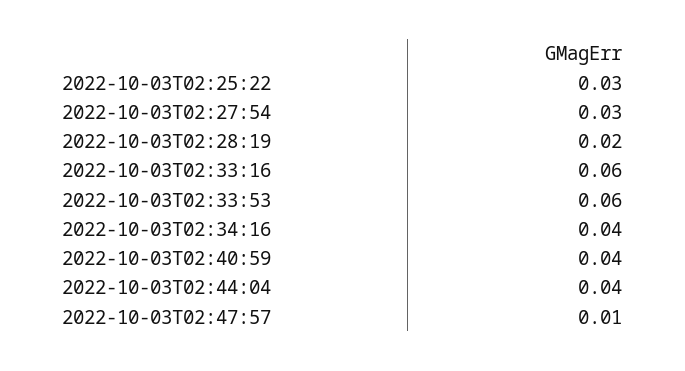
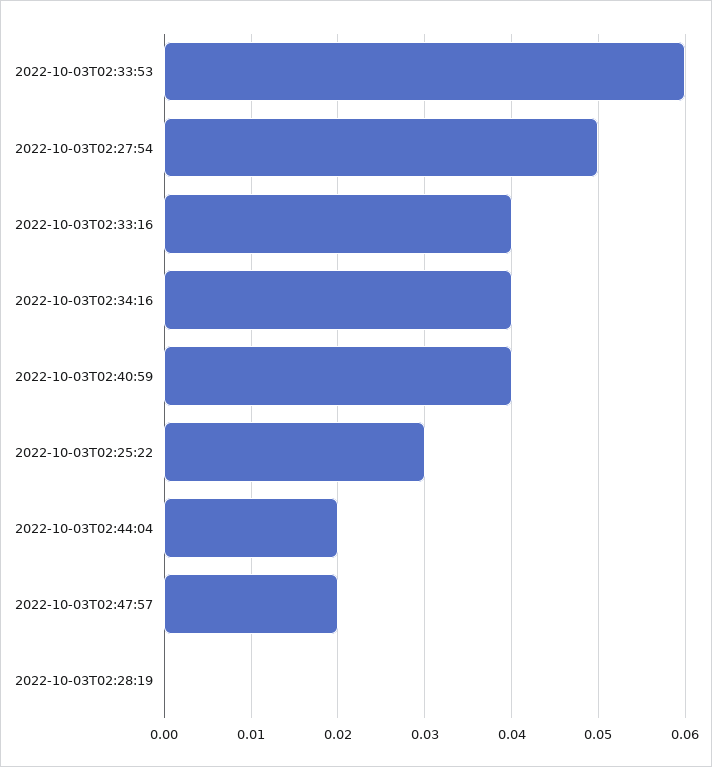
2022-10-03T02:27:54: 0.03 -> 0.05
2022-10-03T02:28:19: 0.02 -> 0
2022-10-03T02:33:16: 0.06 -> 0.04
2022-10-03T02:44:04: 0.04 -> 0.02
2022-10-03T02:47:57: 0.01 -> 0.02

